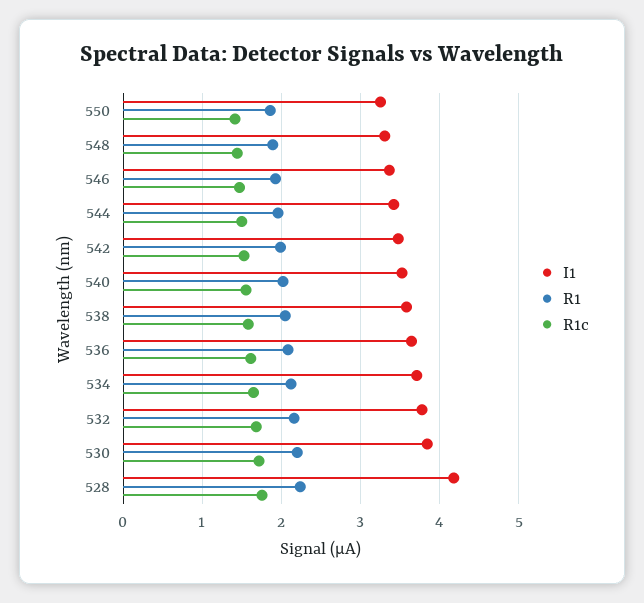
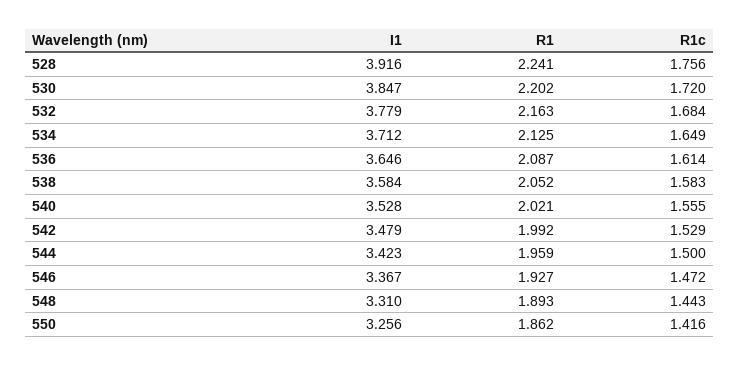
I1, 528: 4.2 -> 3.916

